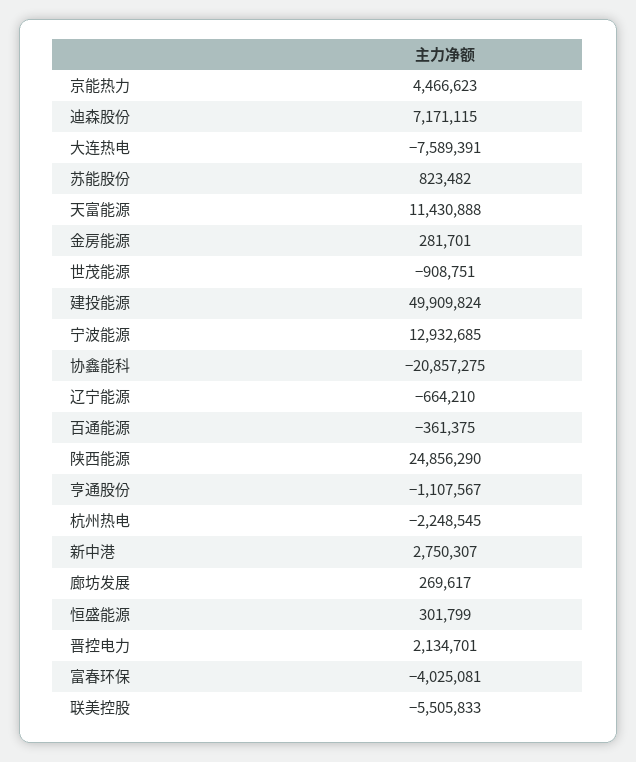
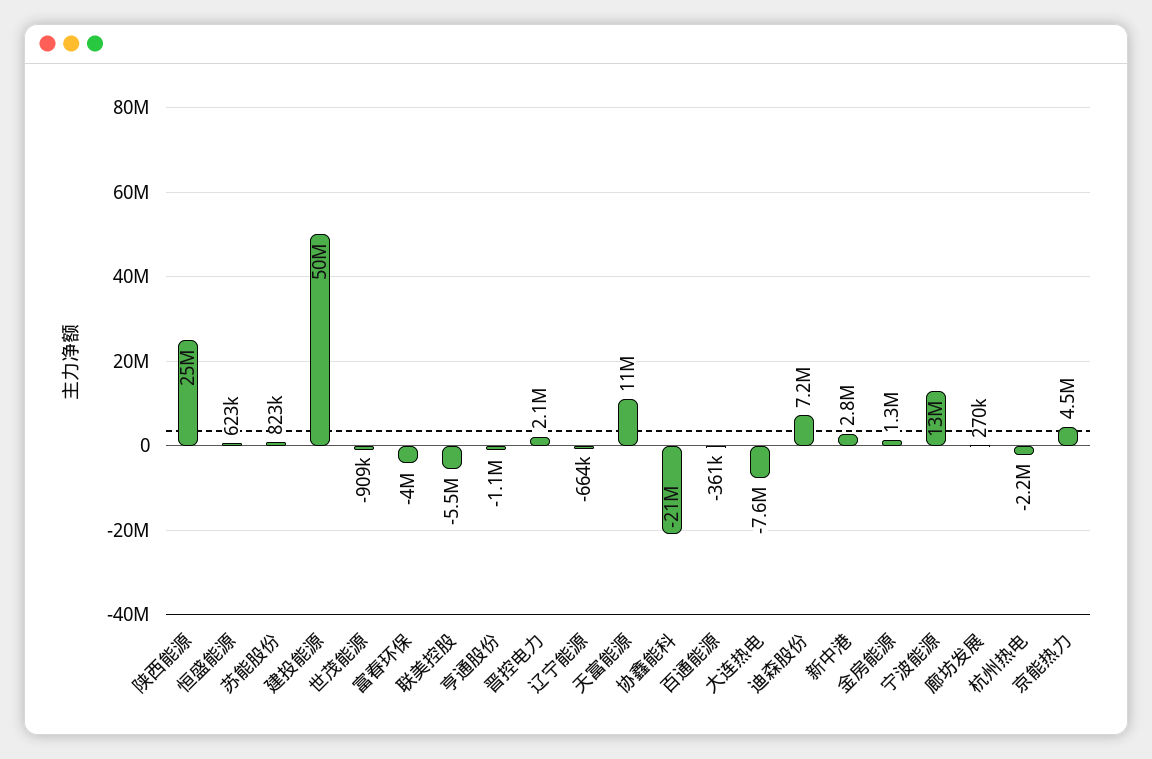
金房能源: 281701 -> 1300000
恒盛能源: 301799 -> 623000

